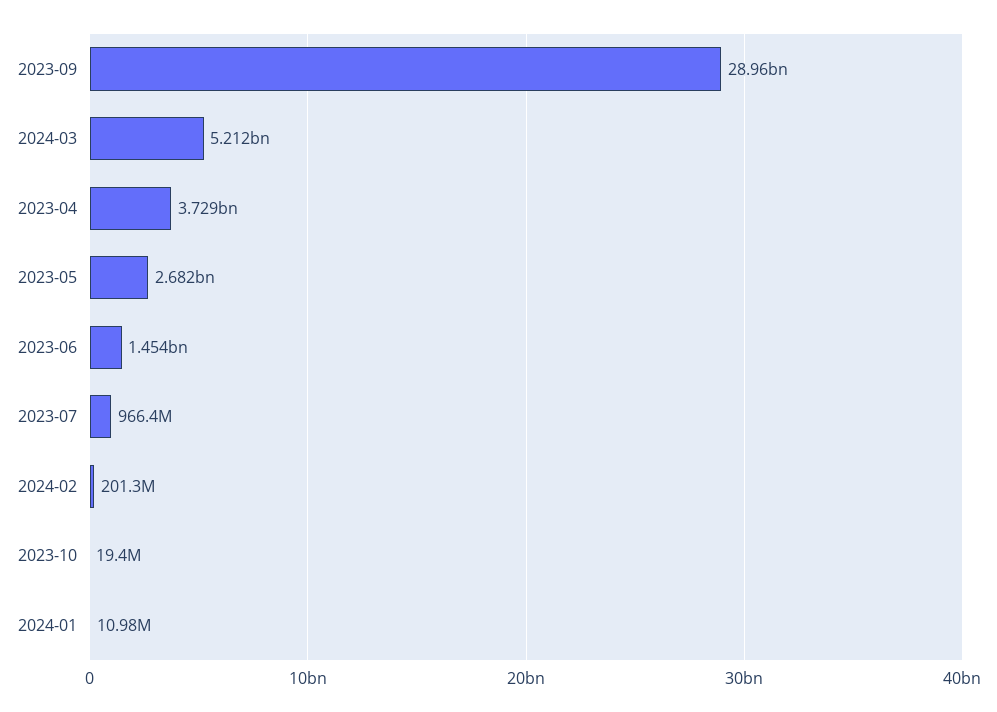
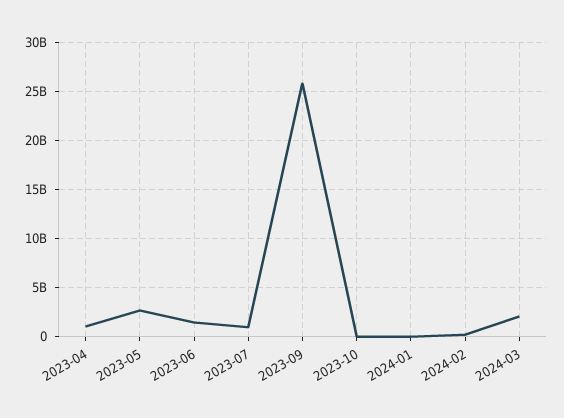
2023-09: 28960000000 -> 26000000000
2024-03: 5212000000 -> 2000000000
2023-04: 3729000000 -> 1000000000

